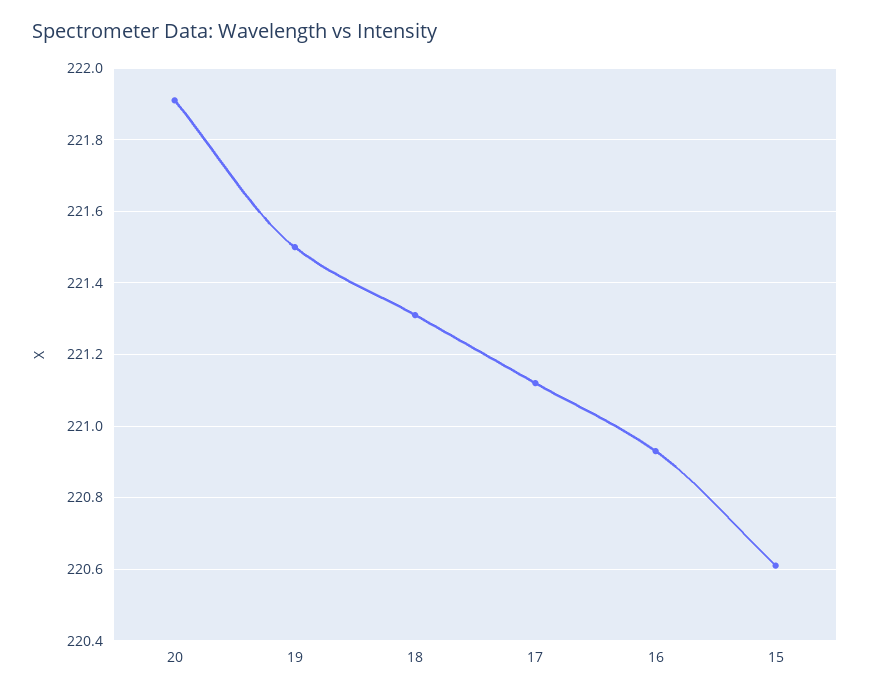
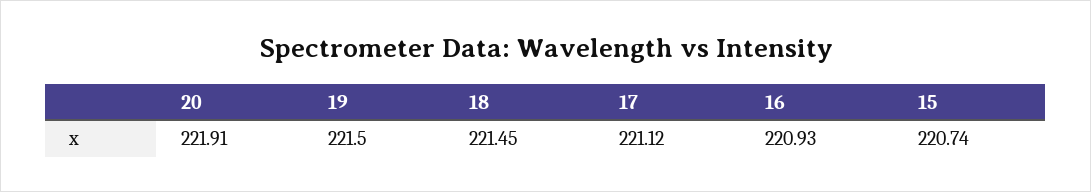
18: 221.3 -> 221.45
15: 220.6 -> 220.74

